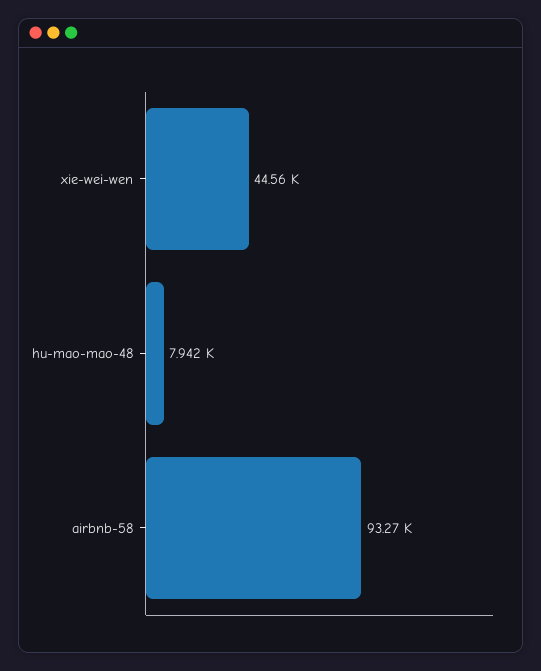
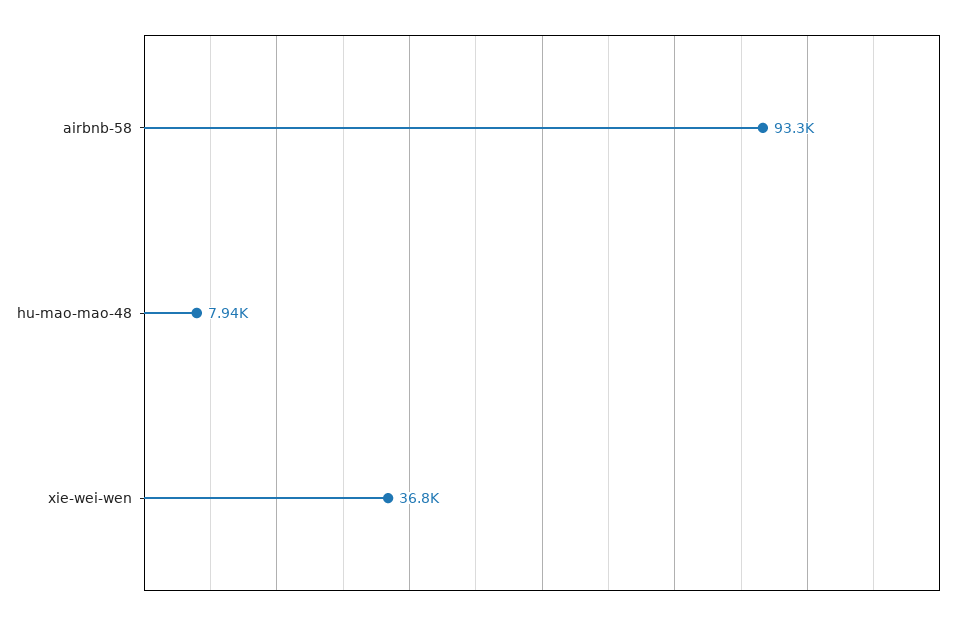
xie-wei-wen: 44560 -> 36800

